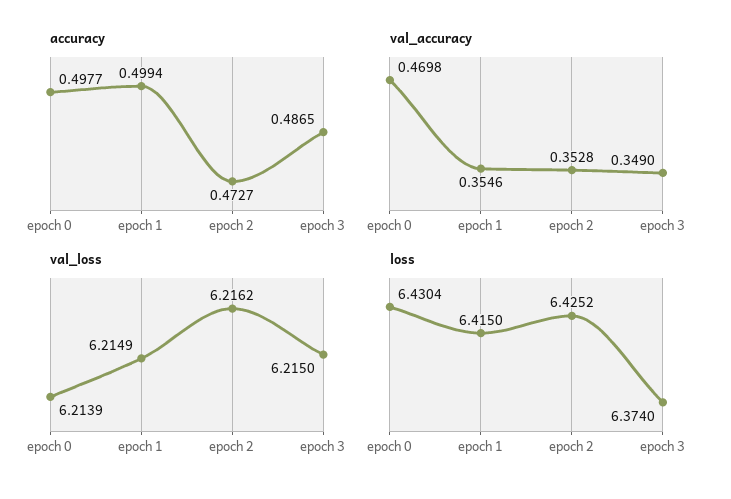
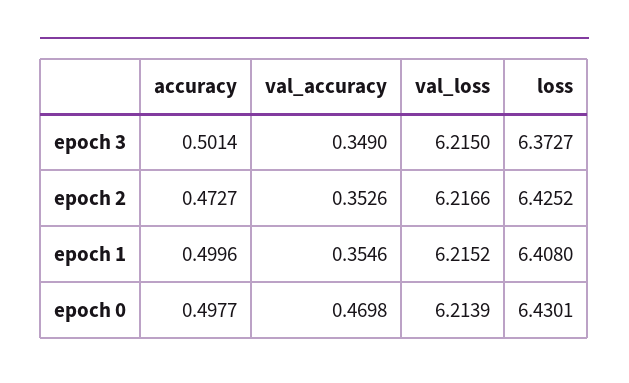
accuracy, epoch 1: 0.4994 -> 0.4996
accuracy, epoch 3: 0.4865 -> 0.5014
val_accuracy, epoch 2: 0.3528 -> 0.3526
val_loss, epoch 1: 6.2149 -> 6.2152
val_loss, epoch 2: 6.2162 -> 6.2166
loss, epoch 0: 6.4304 -> 6.4301
loss, epoch 1: 6.415 -> 6.408
loss, epoch 3: 6.374 -> 6.3727

